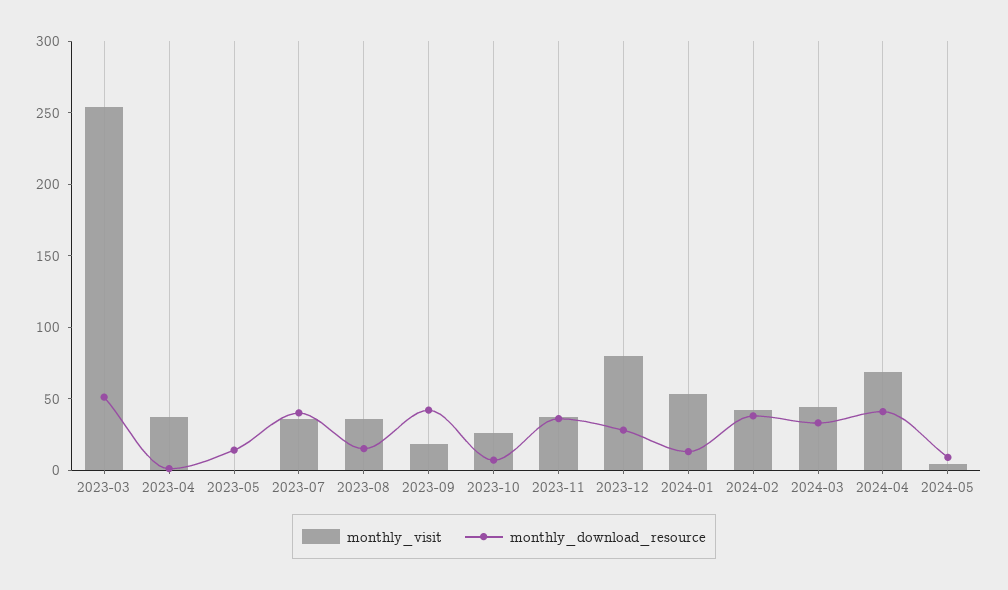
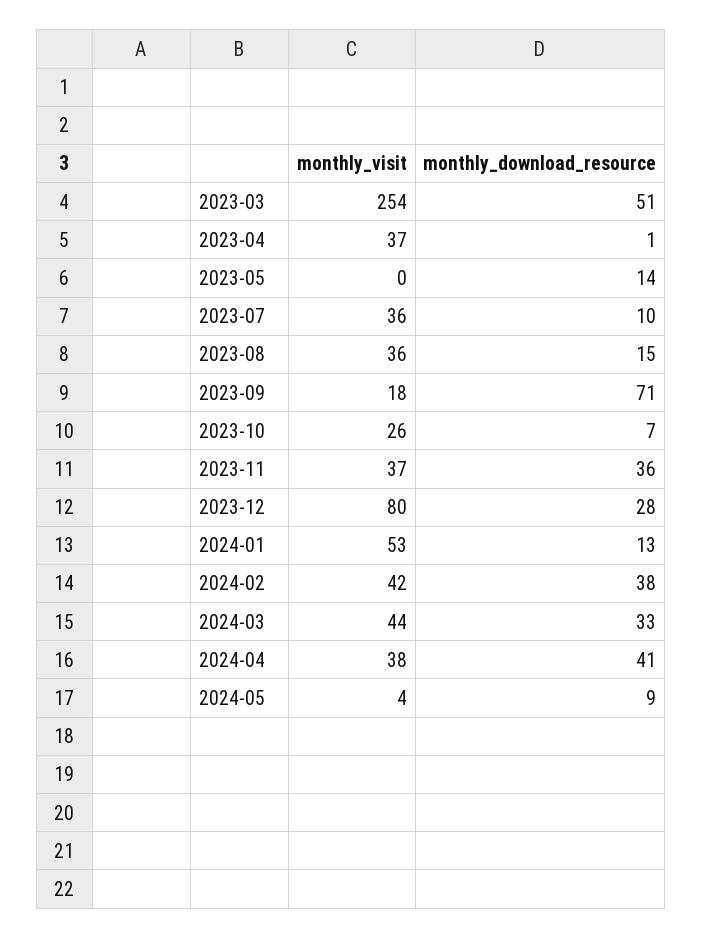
monthly_download_resource, 2023-07: 40 -> 10
monthly_download_resource, 2023-09: 40 -> 71
monthly_visit, 2024-04: 70 -> 38

